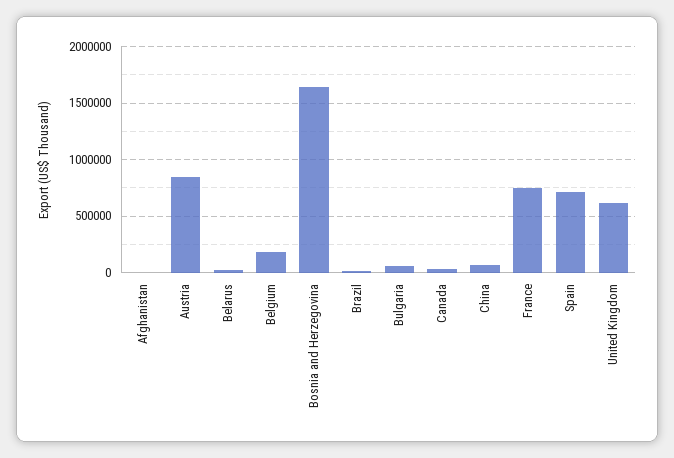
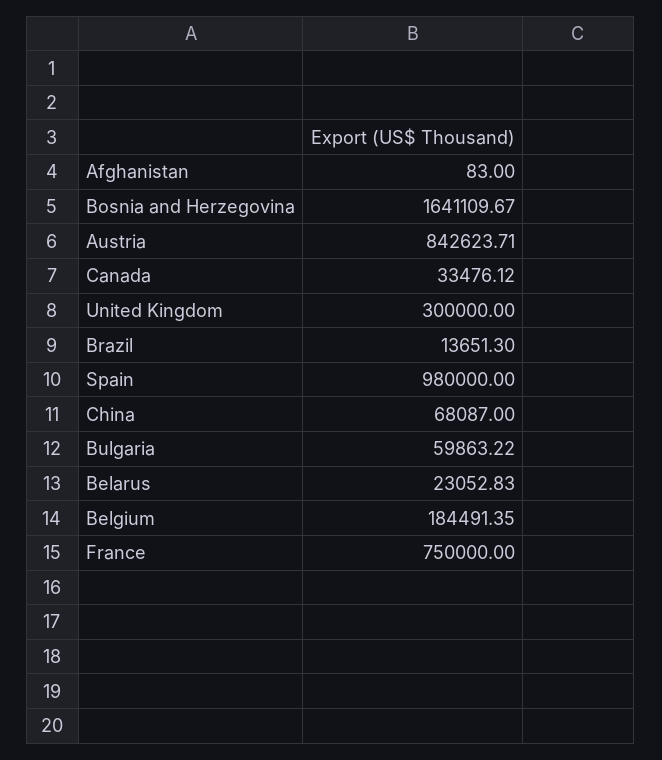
Spain: 700000 -> 980000
United Kingdom: 600000 -> 300000

